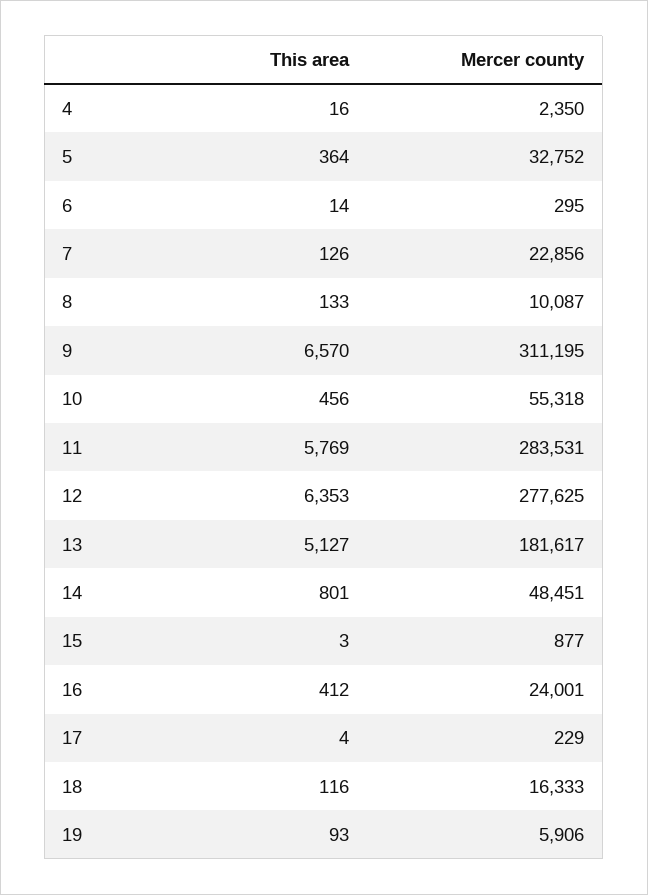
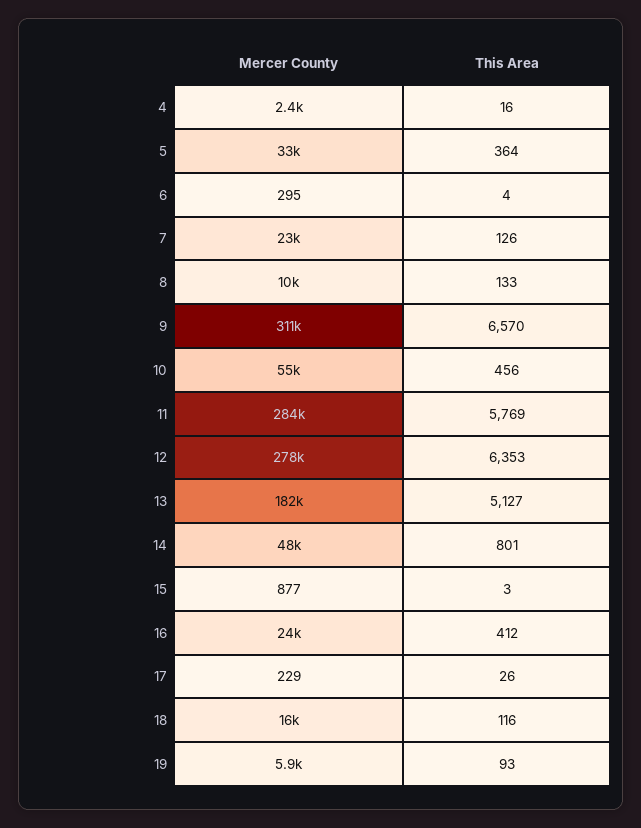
This area, 6: 14 -> 4
This area, 17: 4 -> 26

